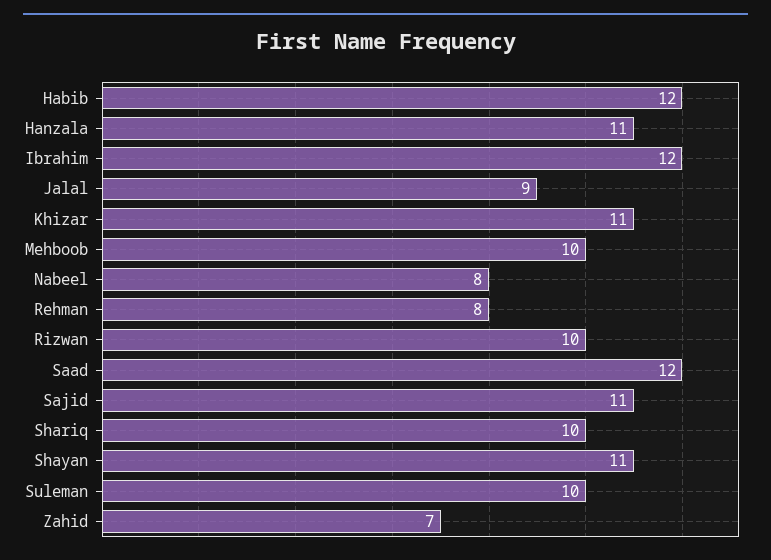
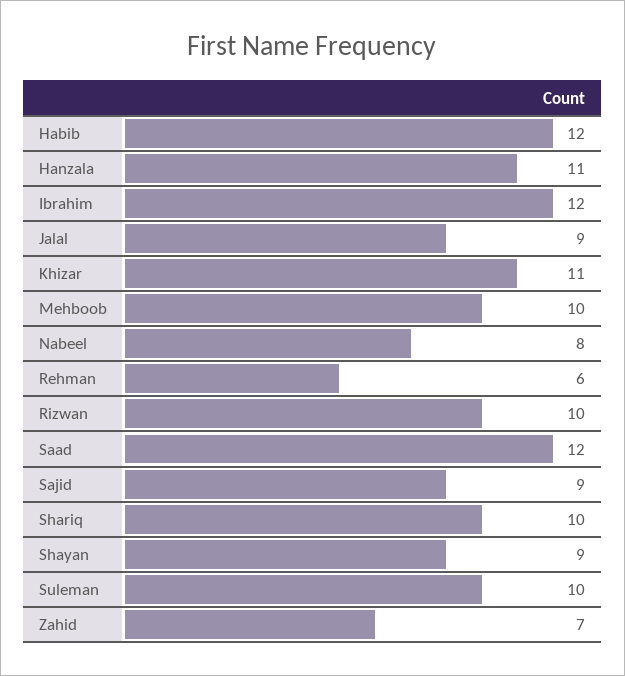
Rehman: 8 -> 6
Sajid: 11 -> 9
Shayan: 11 -> 9

